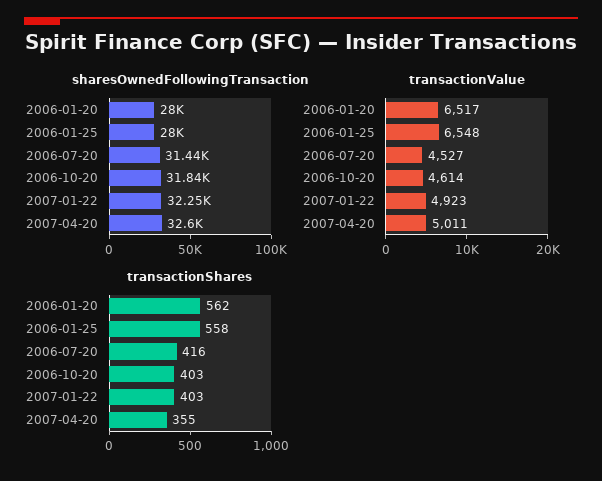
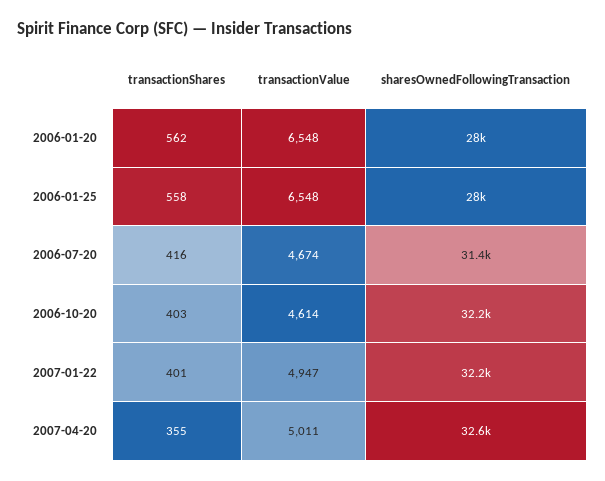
sharesOwnedFollowingTransaction, 2006-10-20: 31840 -> 32200
transactionValue, 2006-01-20: 6517 -> 6548
transactionValue, 2006-07-20: 4527 -> 4674
transactionValue, 2007-01-22: 4923 -> 4947
transactionShares, 2007-01-22: 403 -> 401

